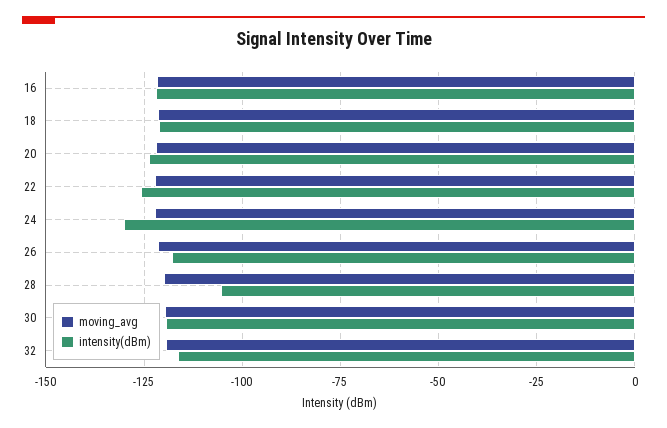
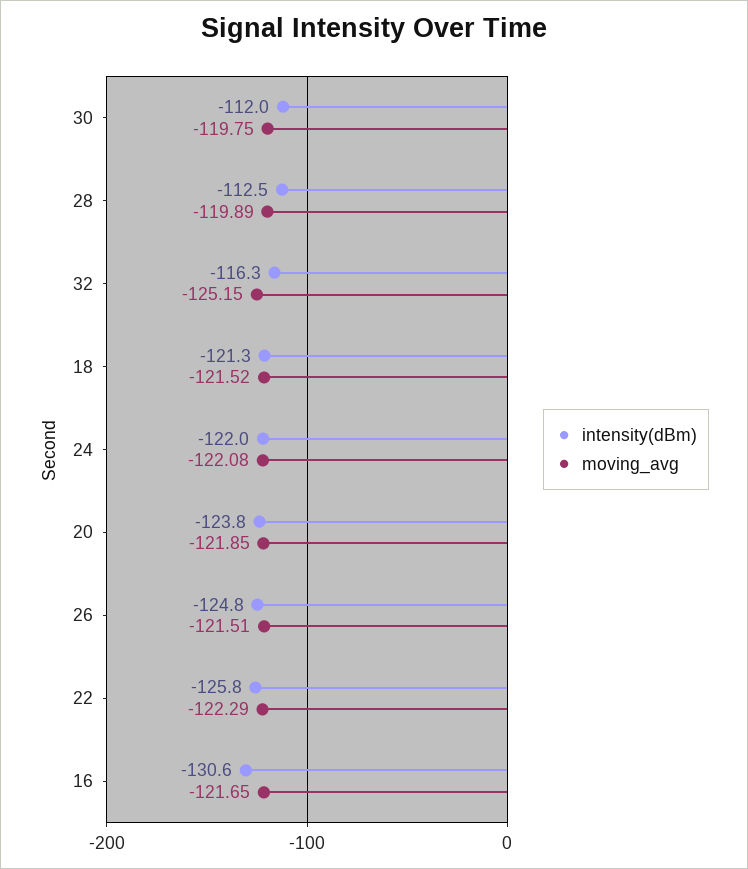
intensity(dBm), 16: -122.5 -> -130.6
intensity(dBm), 24: -130 -> -122
intensity(dBm), 26: -117.5 -> -124.8
intensity(dBm), 28: -105 -> -112.5
intensity(dBm), 30: -120 -> -112
moving_avg, 32: -120 -> -125.15

